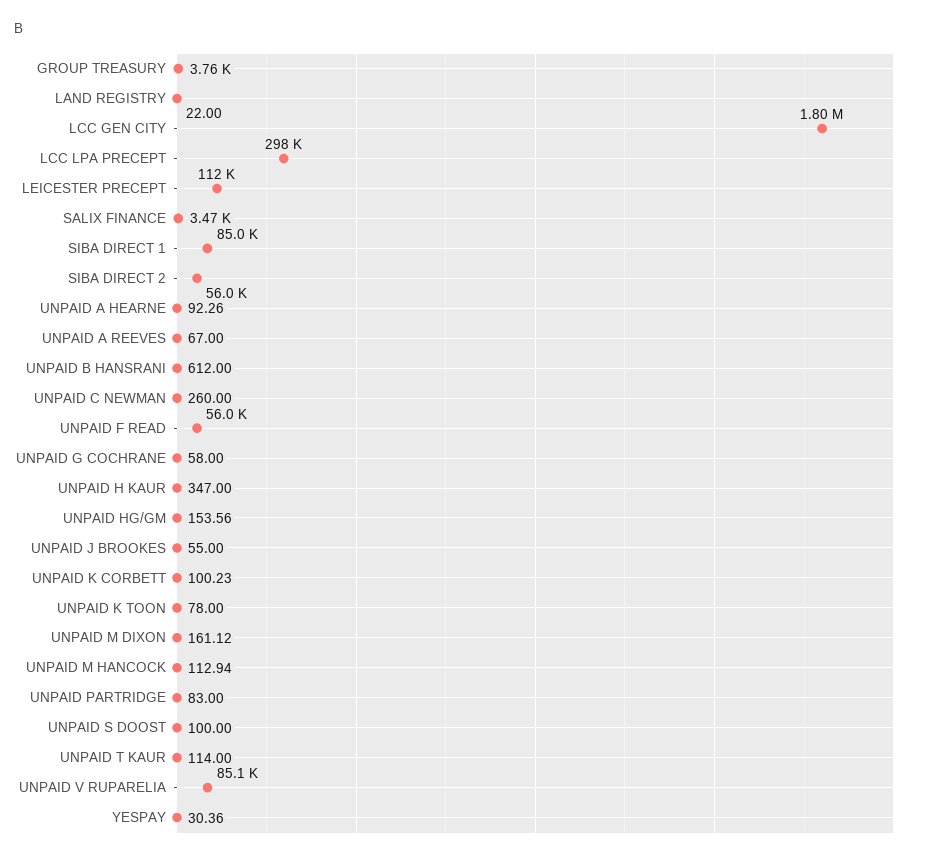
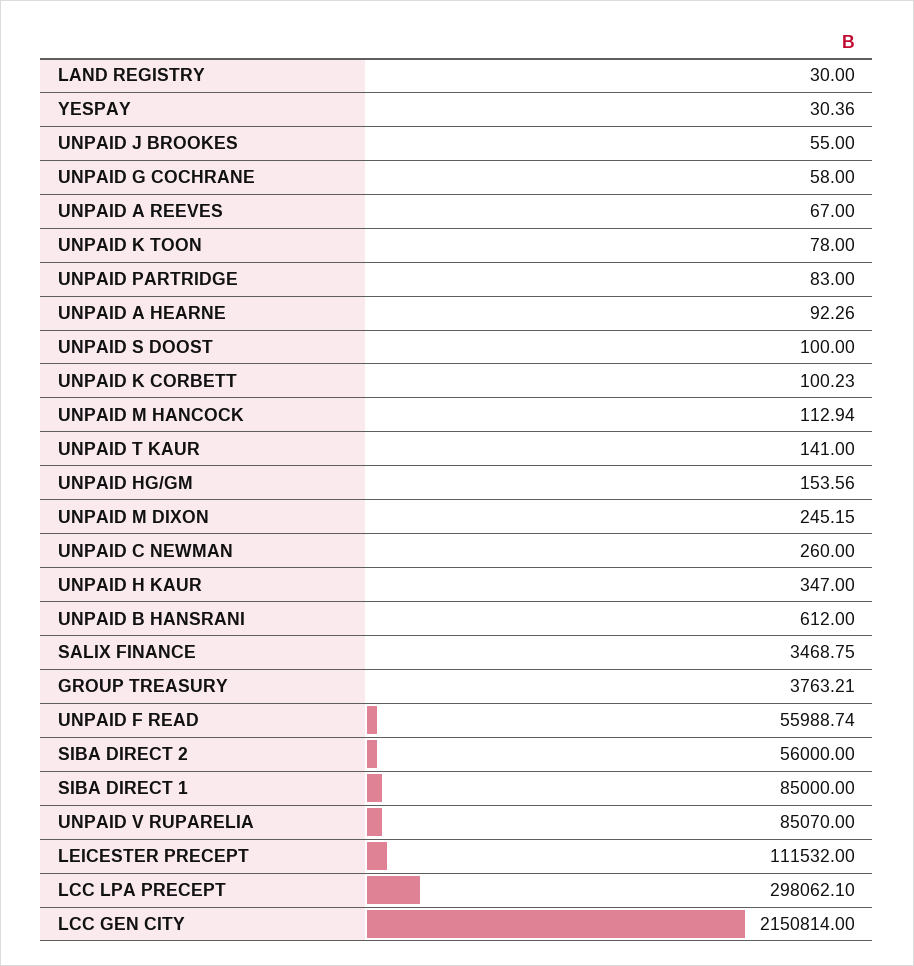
LAND REGISTRY: 22 -> 30
LCC GEN CITY: 1800000 -> 2150814
UNPAID M DIXON: 161.12 -> 245.15
UNPAID T KAUR: 114 -> 141

